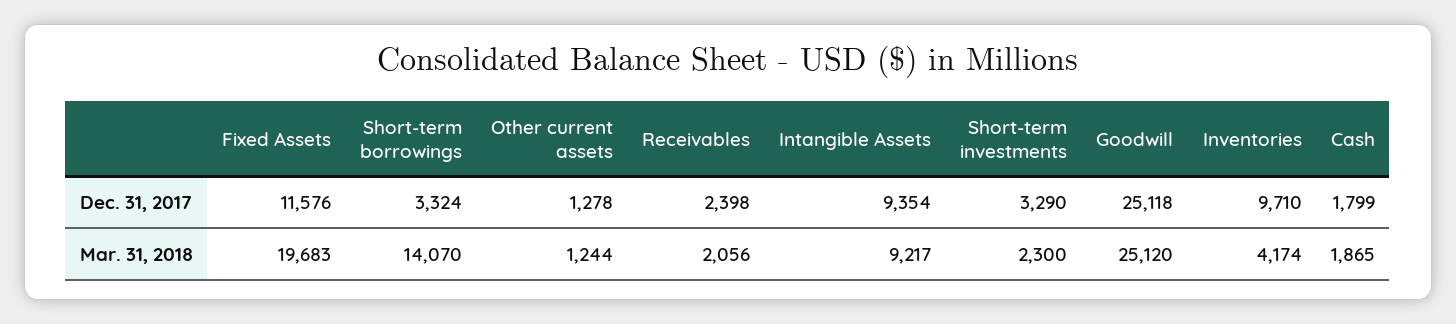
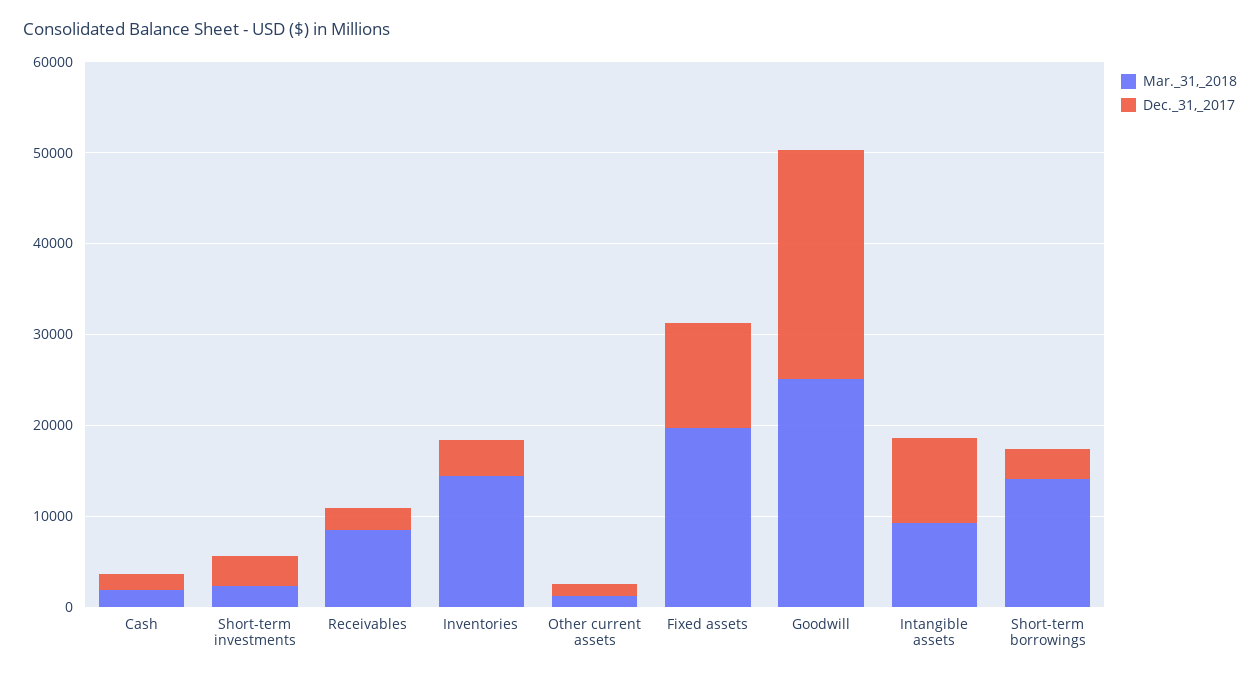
Dec. 31, 2017, Inventories: 9710 -> 4000
Mar. 31, 2018, Receivables: 2056 -> 8000
Mar. 31, 2018, Inventories: 4174 -> 14000

